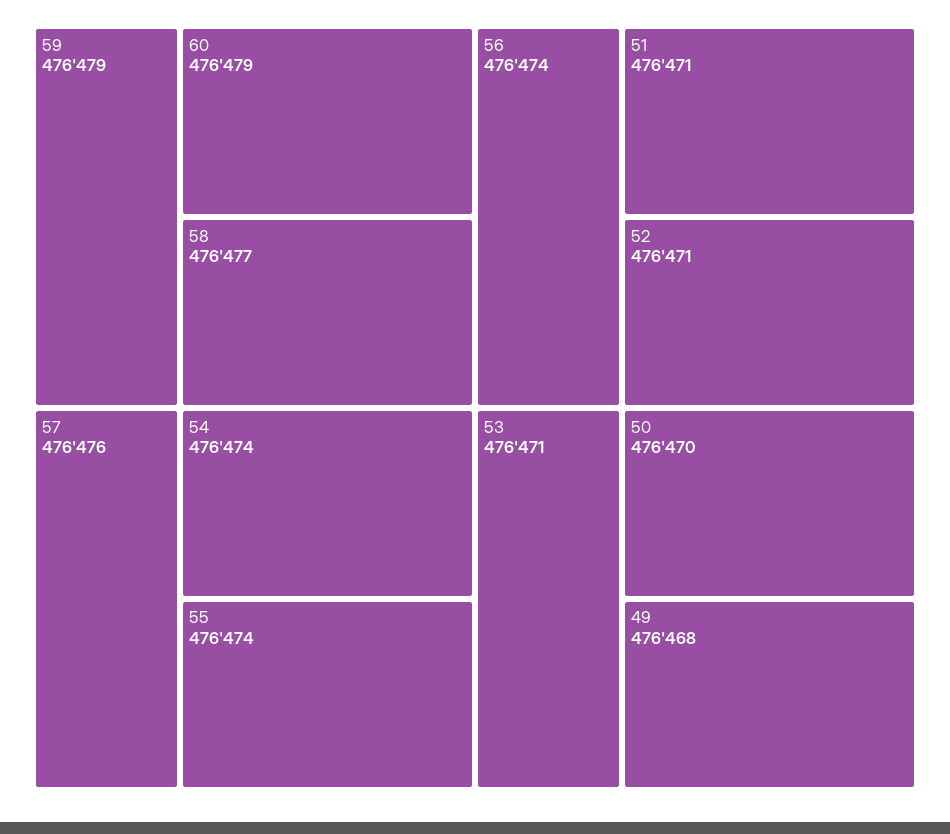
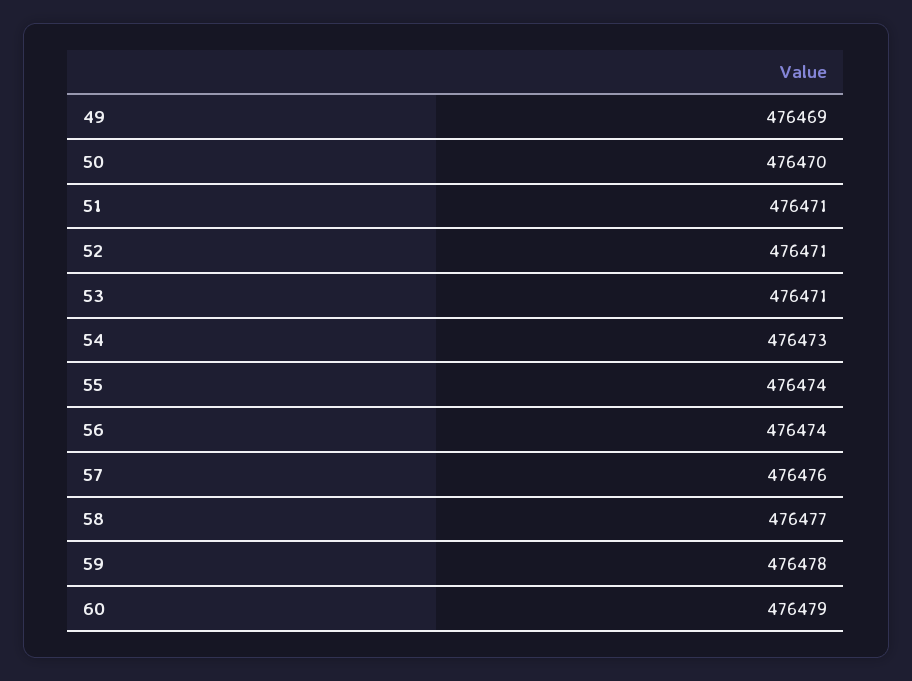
59: 476479 -> 476478
54: 476474 -> 476473
49: 476468 -> 476469

